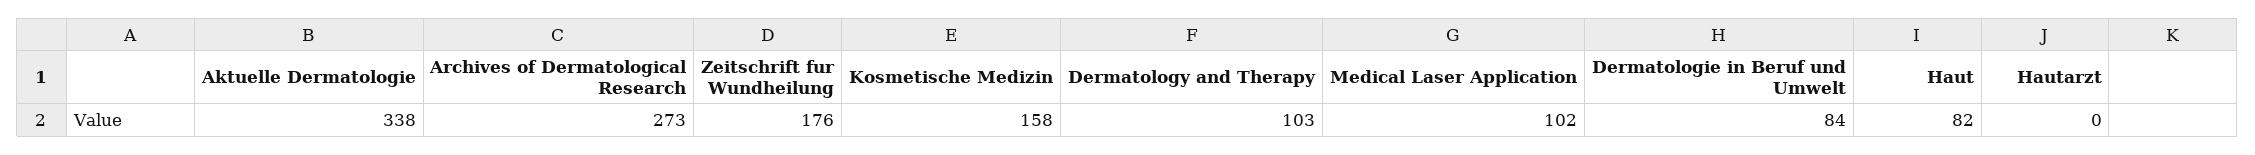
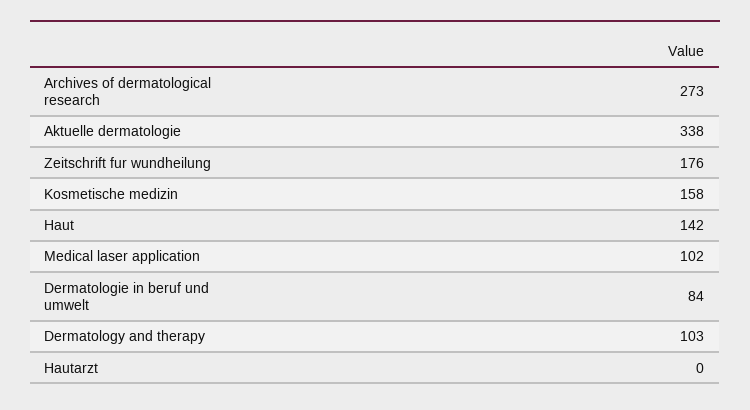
Haut: 82 -> 142

